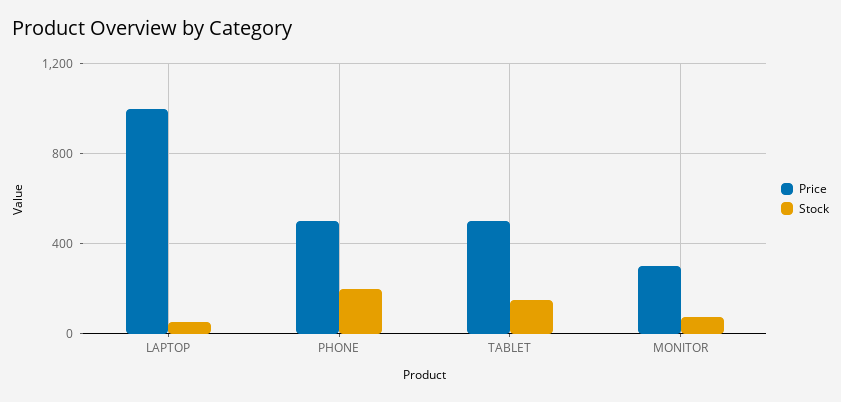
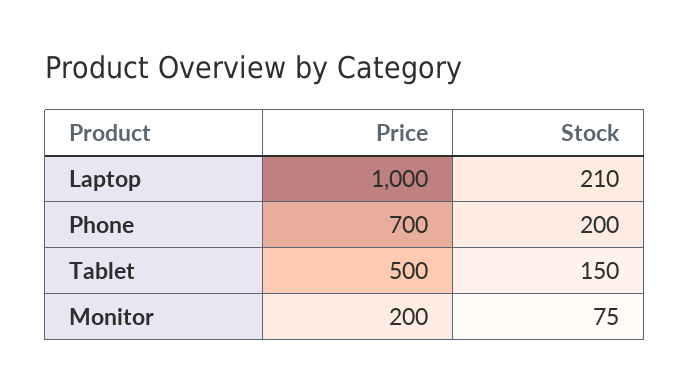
Stock, LAPTOP: 50 -> 210
Price, PHONE: 500 -> 700
Price, MONITOR: 300 -> 200

